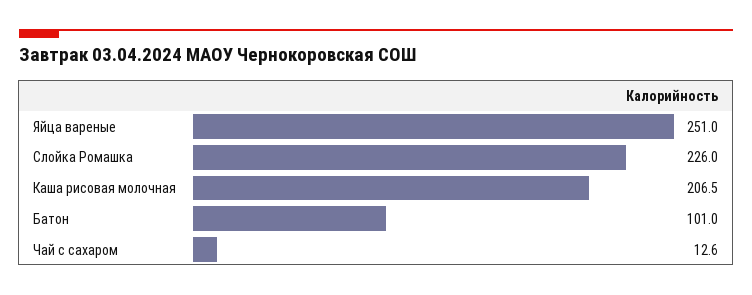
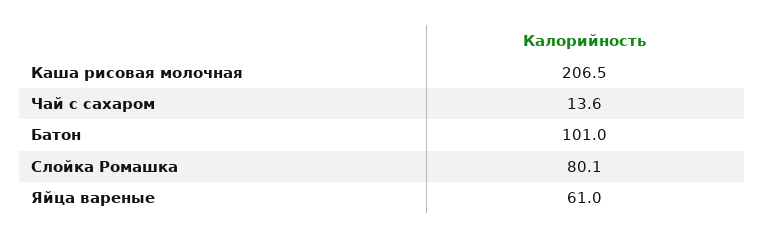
Яйца вареные: 251 -> 61
Слойка Ромашка: 226 -> 80.1
Чай с сахаром: 12.6 -> 13.6

